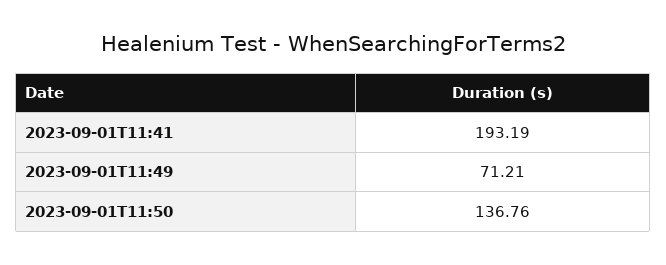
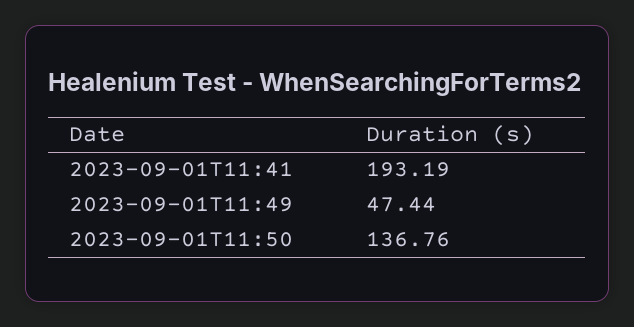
2023-09-01T11:49: 71.21 -> 47.44

